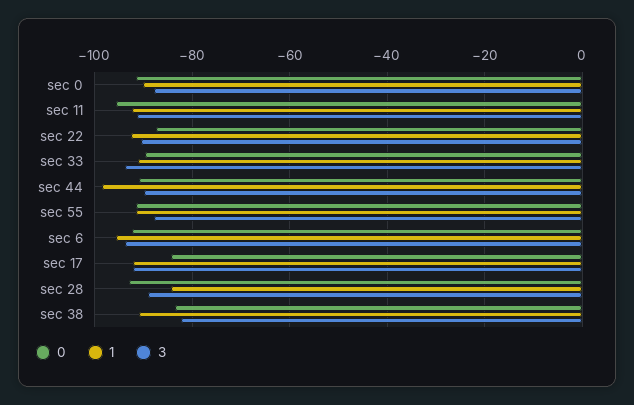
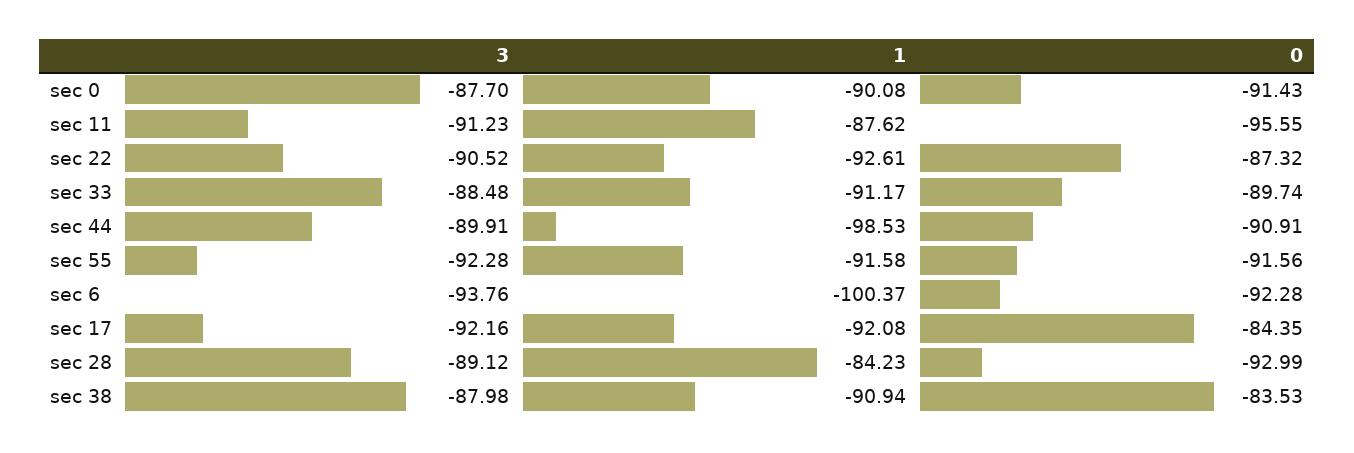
1, sec 11: -92 -> -87.62
3, sec 33: -94 -> -88.48
3, sec 55: -88 -> -92.28
1, sec 6: -96 -> -100.37
3, sec 38: -82 -> -87.98

